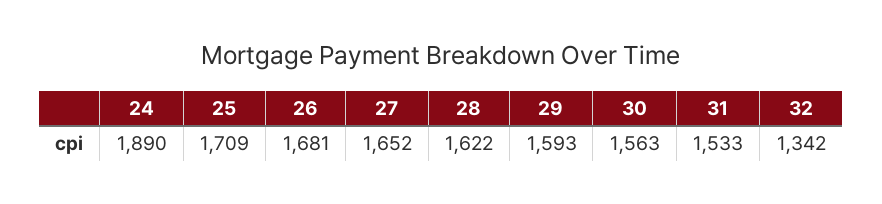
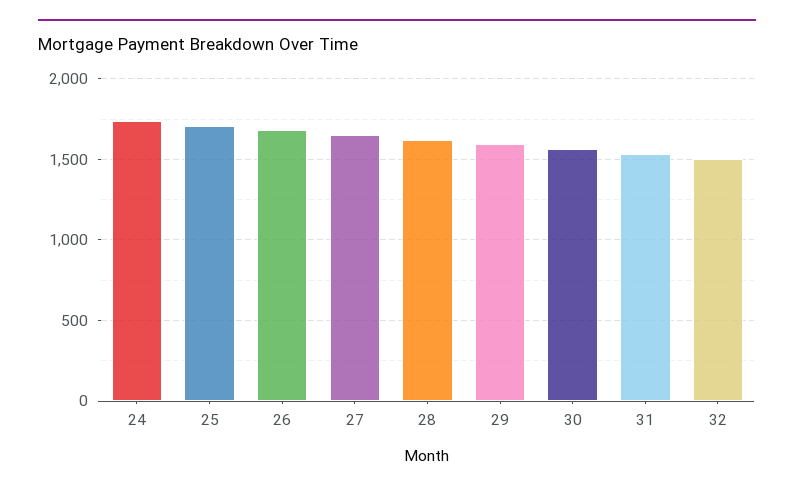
24: 1890 -> 1750
32: 1342 -> 1500

